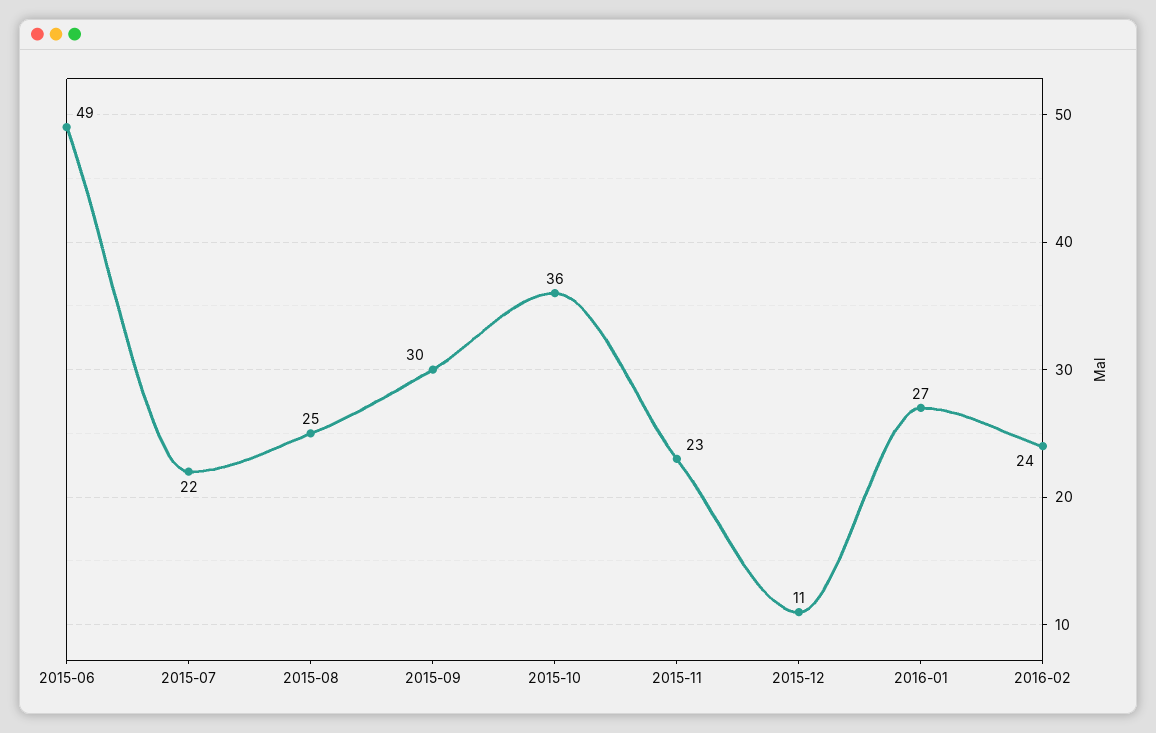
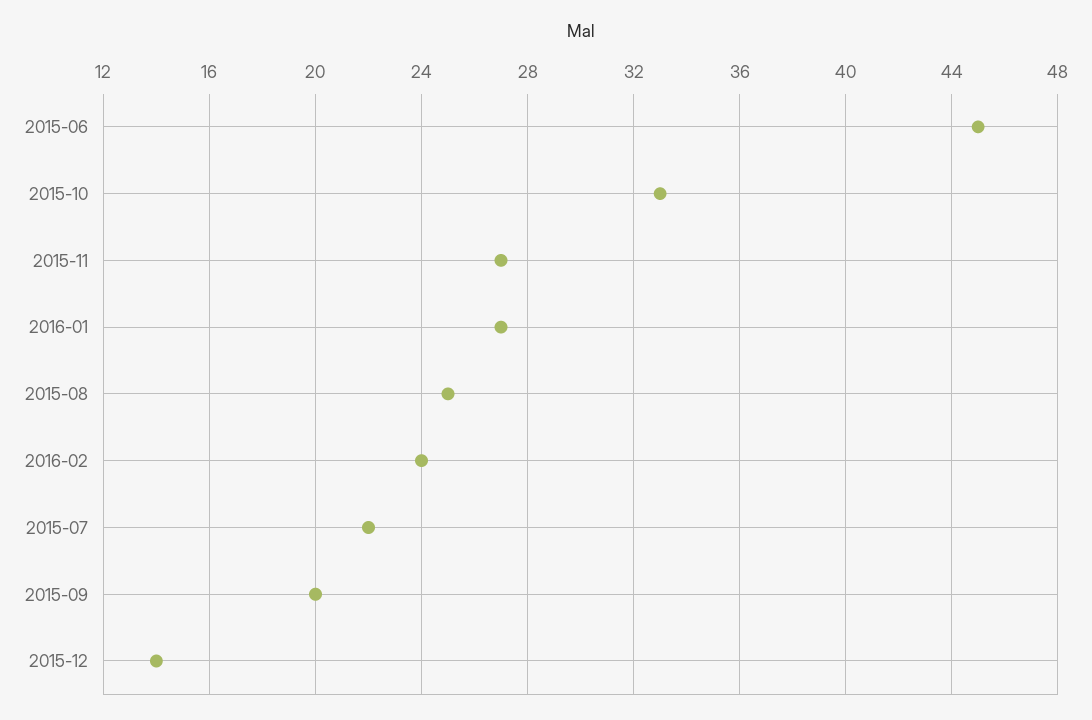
2015-06: 49 -> 45
2015-09: 30 -> 20
2015-10: 36 -> 33
2015-11: 23 -> 27
2015-12: 11 -> 14

